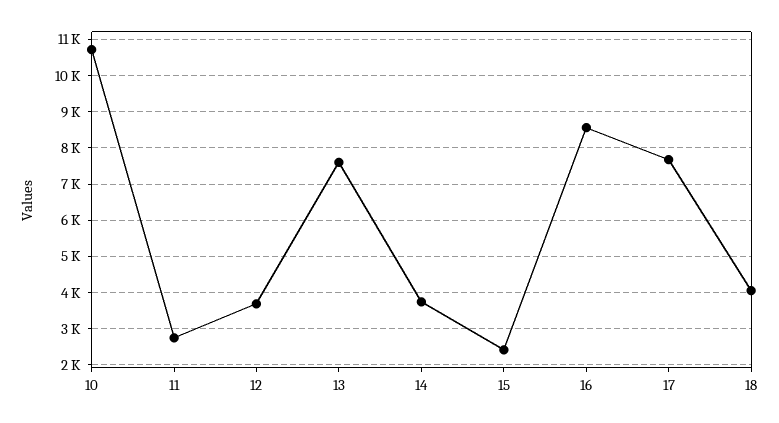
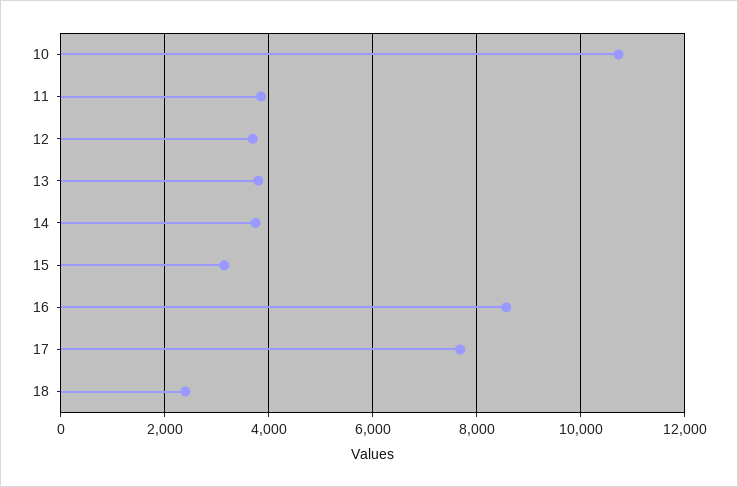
11: 2800 -> 3800
13: 7600 -> 3800
15: 2400 -> 3200
18: 4000 -> 2400

